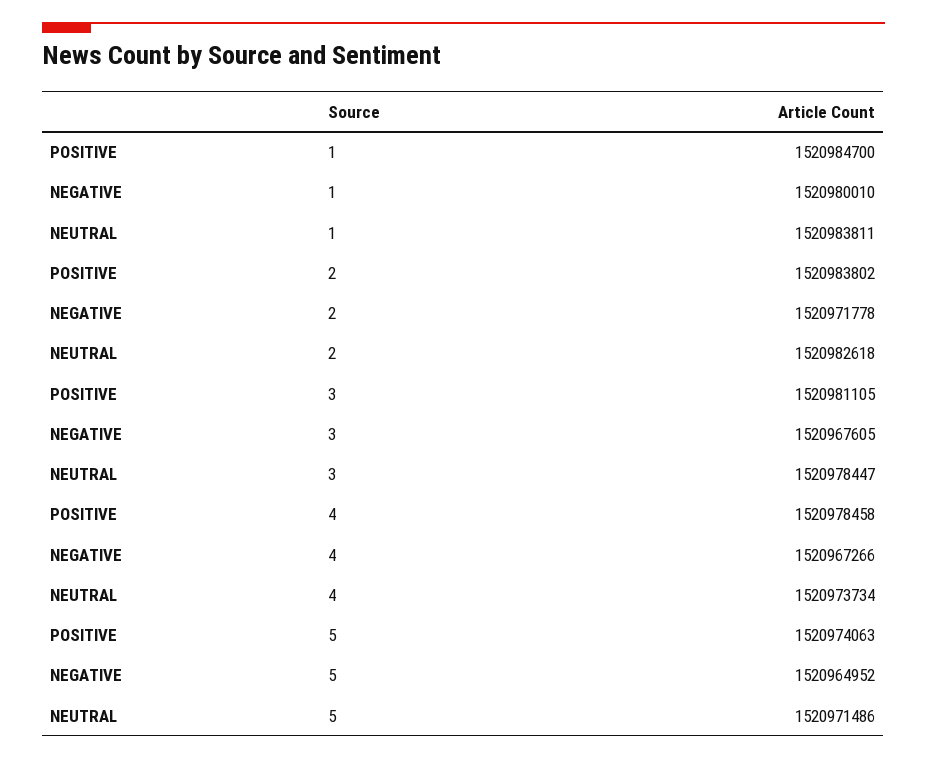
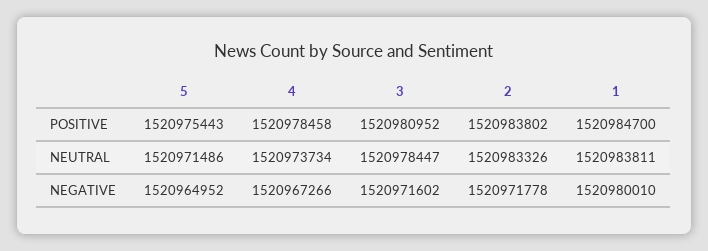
NEUTRAL, 2: 1520982618 -> 1520983326
POSITIVE, 3: 1520981105 -> 1520980952
NEGATIVE, 3: 1520967605 -> 1520971602
POSITIVE, 5: 1520974063 -> 1520975443

